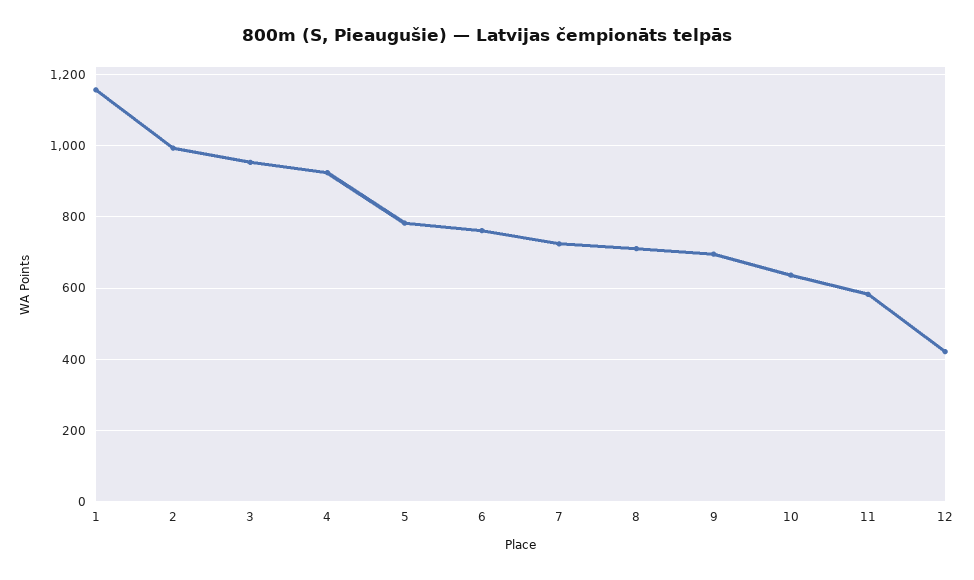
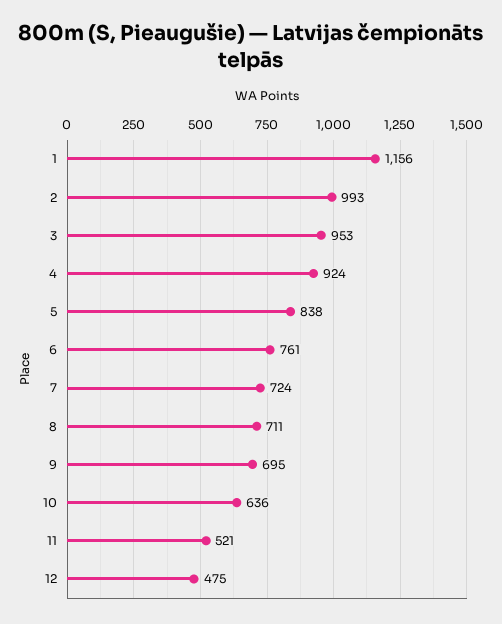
5: 780 -> 838
11: 580 -> 521
12: 420 -> 475

